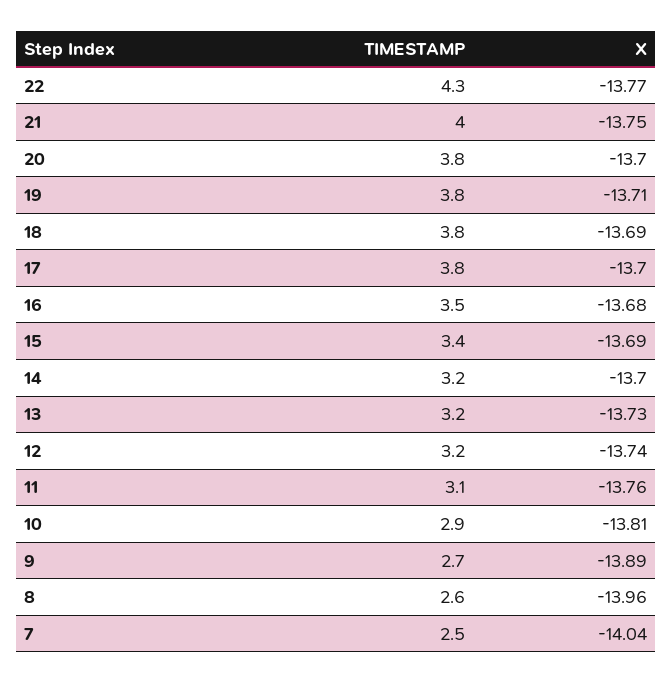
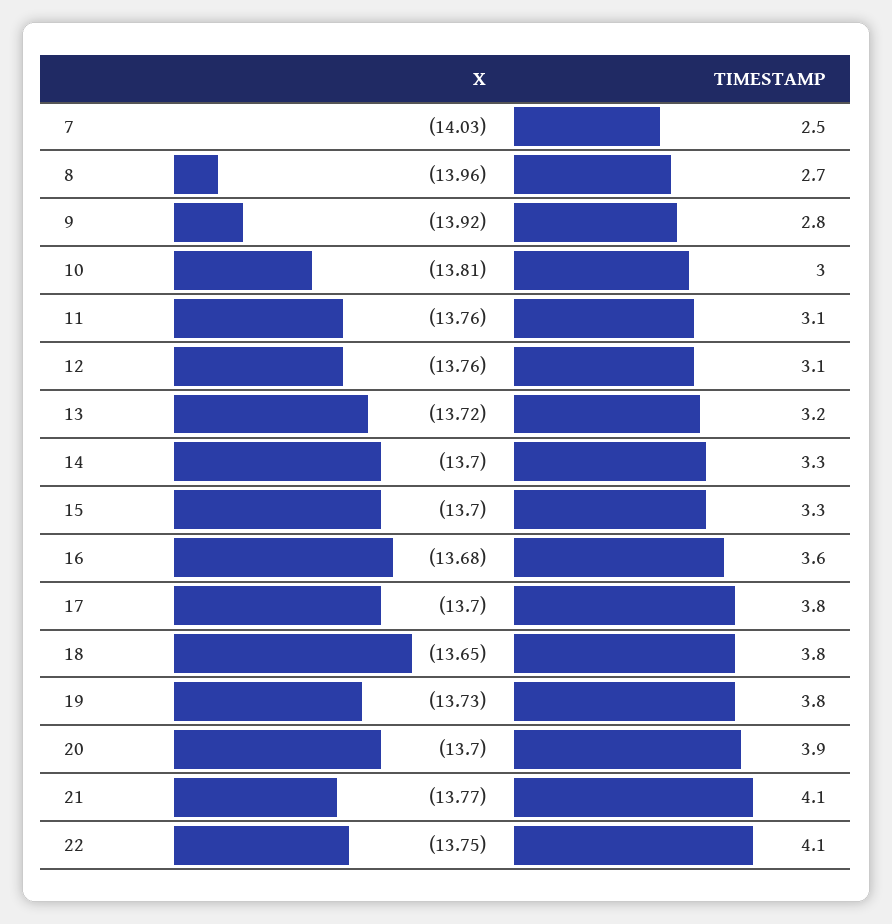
TIMESTAMP, 22: 4.3 -> 4.1
X, 22: -13.77 -> -13.75
TIMESTAMP, 21: 4 -> 4.1
X, 21: -13.75 -> -13.77
TIMESTAMP, 20: 3.8 -> 3.9
X, 19: -13.71 -> -13.73
X, 18: -13.69 -> -13.65
TIMESTAMP, 16: 3.5 -> 3.6
TIMESTAMP, 15: 3.4 -> 3.3
X, 15: -13.69 -> -13.7
TIMESTAMP, 14: 3.2 -> 3.3
X, 13: -13.73 -> -13.72
TIMESTAMP, 12: 3.2 -> 3.1
X, 12: -13.74 -> -13.76
TIMESTAMP, 10: 2.9 -> 3
TIMESTAMP, 9: 2.7 -> 2.8
X, 9: -13.89 -> -13.92
TIMESTAMP, 8: 2.6 -> 2.7
X, 7: -14.04 -> -14.03

